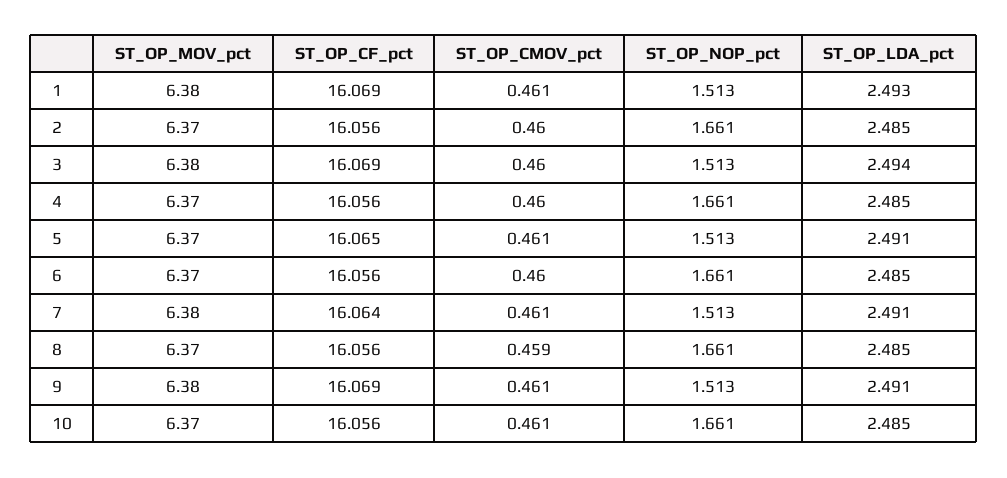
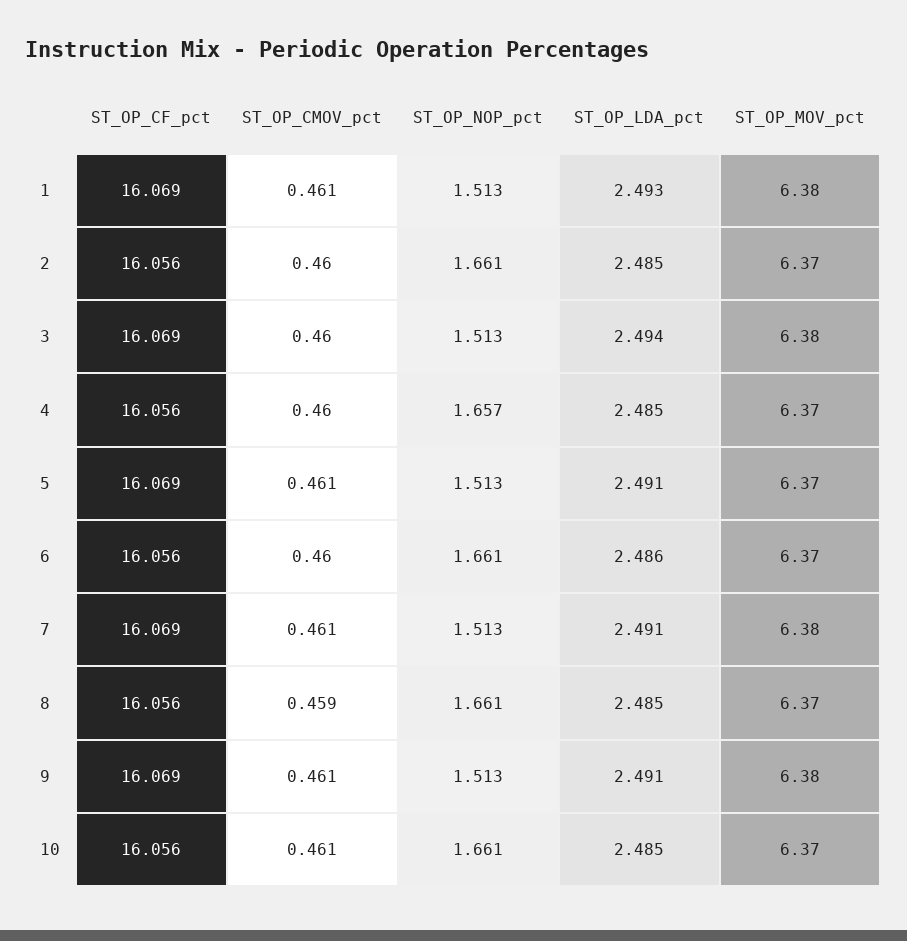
ST_OP_NOP_pct, 4: 1.661 -> 1.657
ST_OP_CF_pct, 5: 16.065 -> 16.069
ST_OP_LDA_pct, 6: 2.485 -> 2.486
ST_OP_CF_pct, 7: 16.064 -> 16.069

